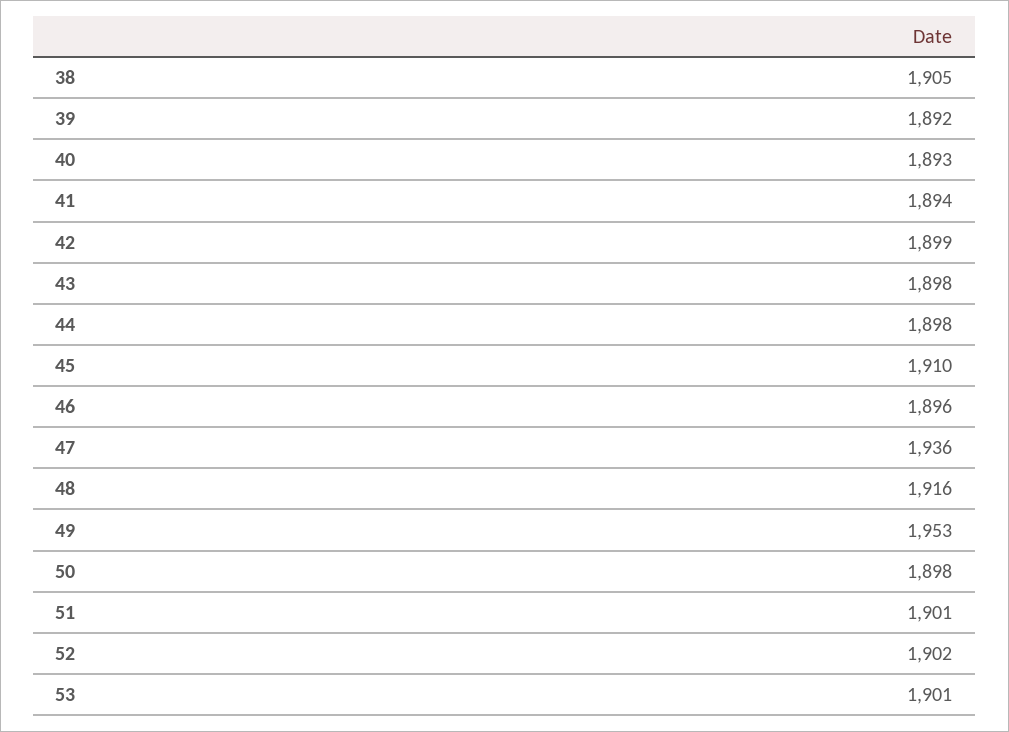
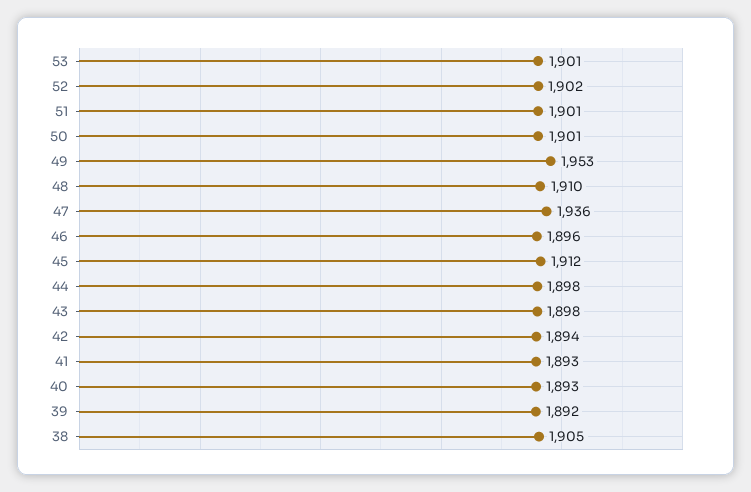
41: 1894 -> 1893
42: 1899 -> 1894
45: 1910 -> 1912
48: 1916 -> 1910
50: 1898 -> 1901

